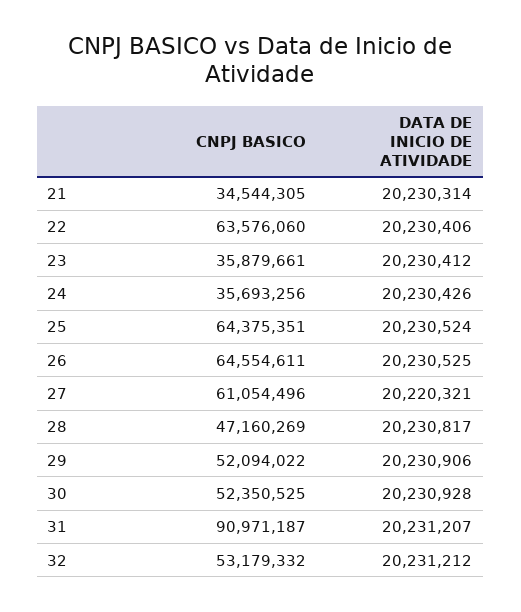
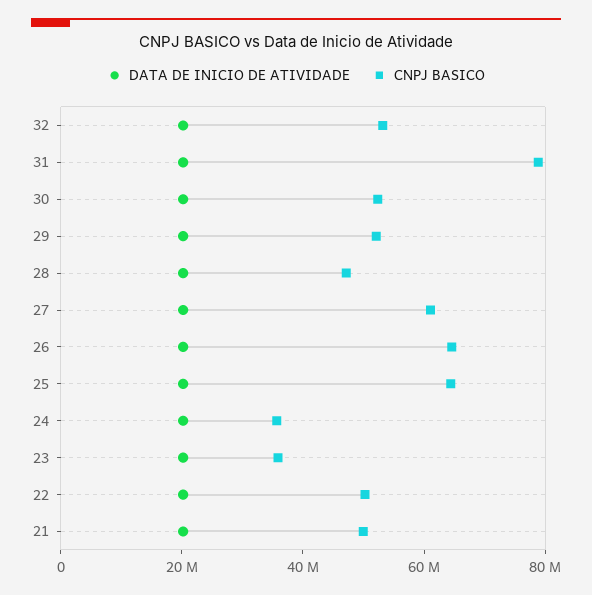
CNPJ BASICO, 21: 34544305 -> 50000000
CNPJ BASICO, 22: 63576060 -> 50000000
CNPJ BASICO, 31: 90971187 -> 80000000

